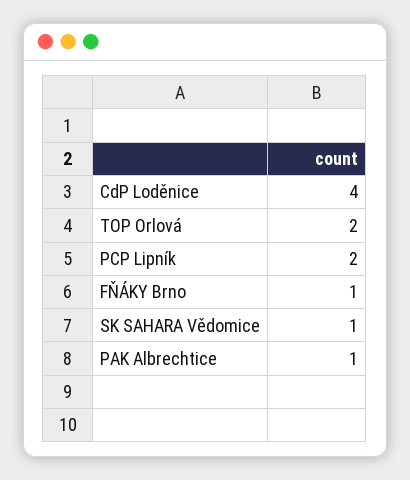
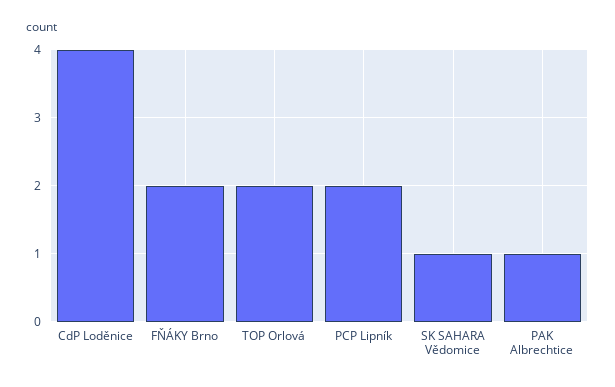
FŇÁKY Brno: 1 -> 2

